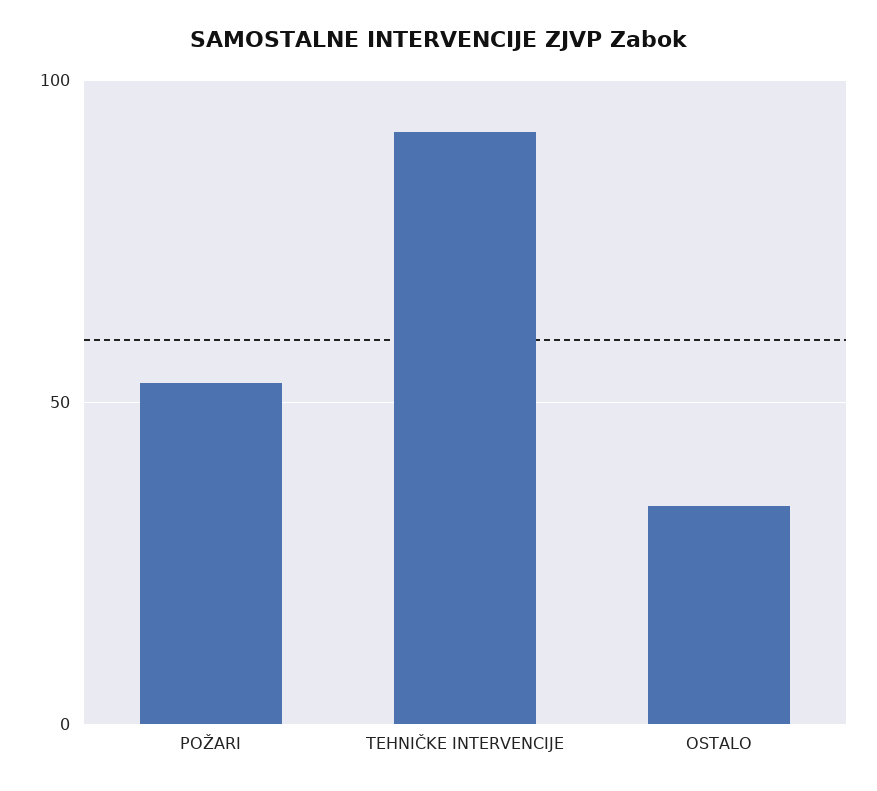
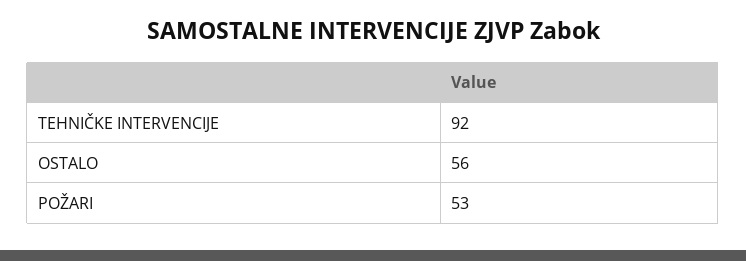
OSTALO: 35 -> 56

